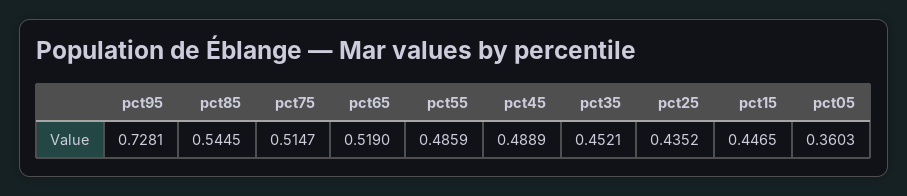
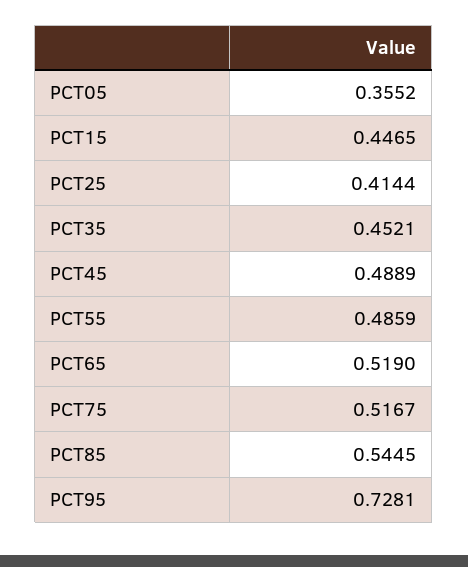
pct75: 0.5147 -> 0.5167
pct25: 0.4352 -> 0.4144
pct05: 0.3603 -> 0.3552

